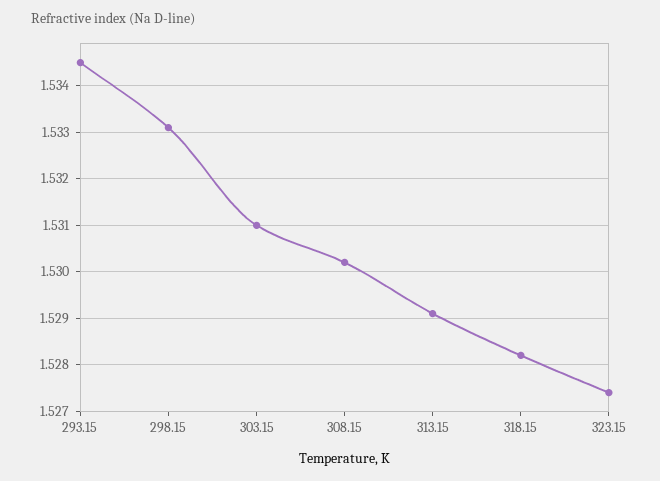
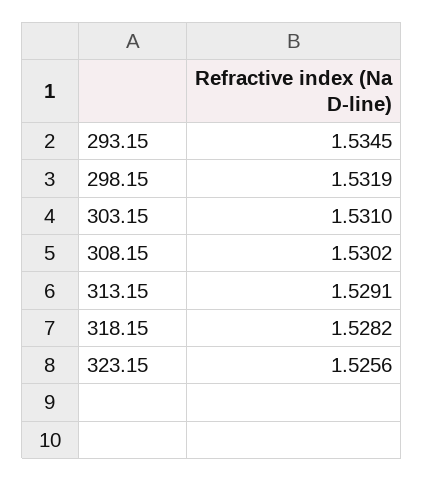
298.15: 1.533 -> 1.5319
323.15: 1.5275 -> 1.5256

